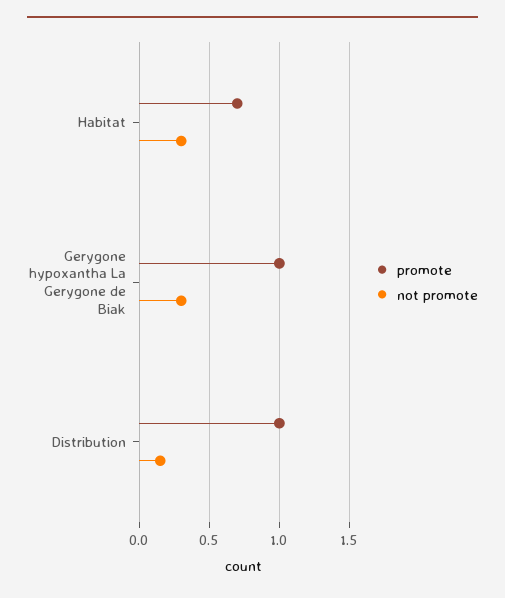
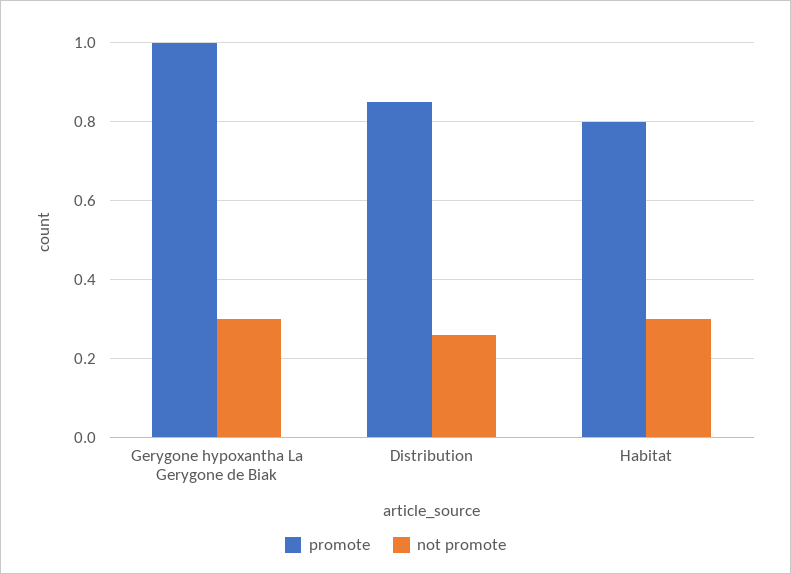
promote, Habitat: 0.7 -> 0.8
promote, Distribution: 1 -> 0.85
not promote, Distribution: 0.15 -> 0.25

